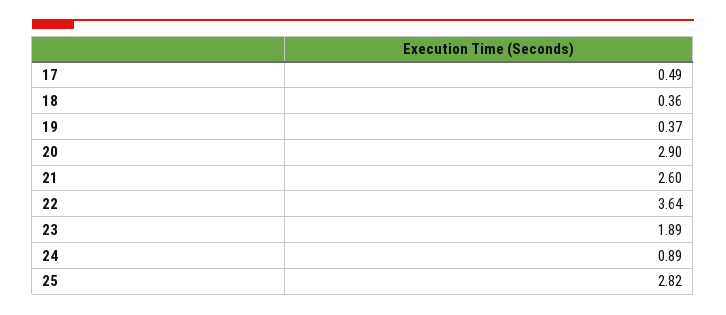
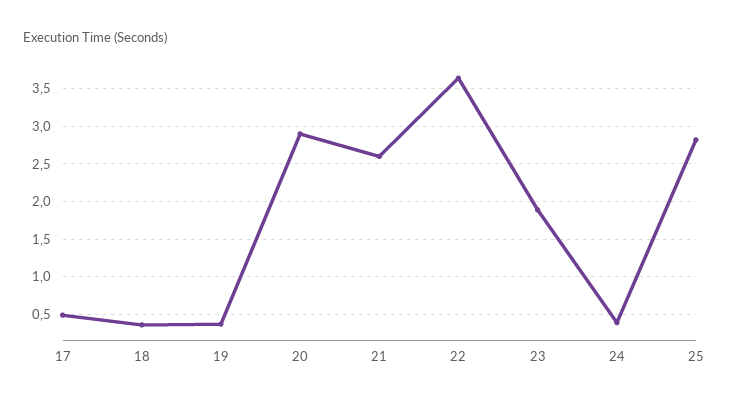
24: 0.89 -> 0.4

